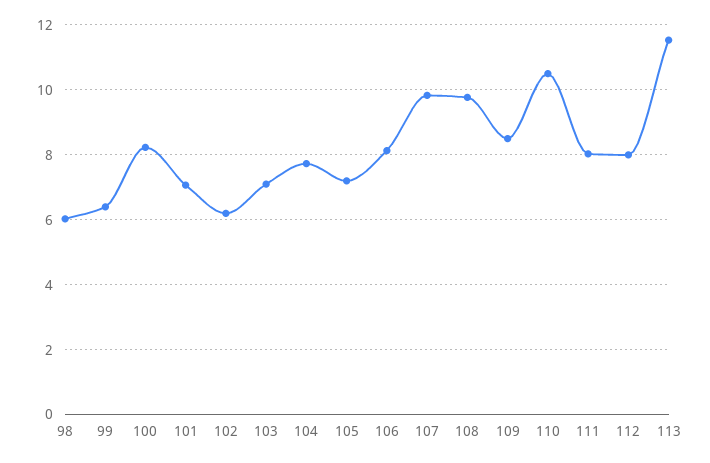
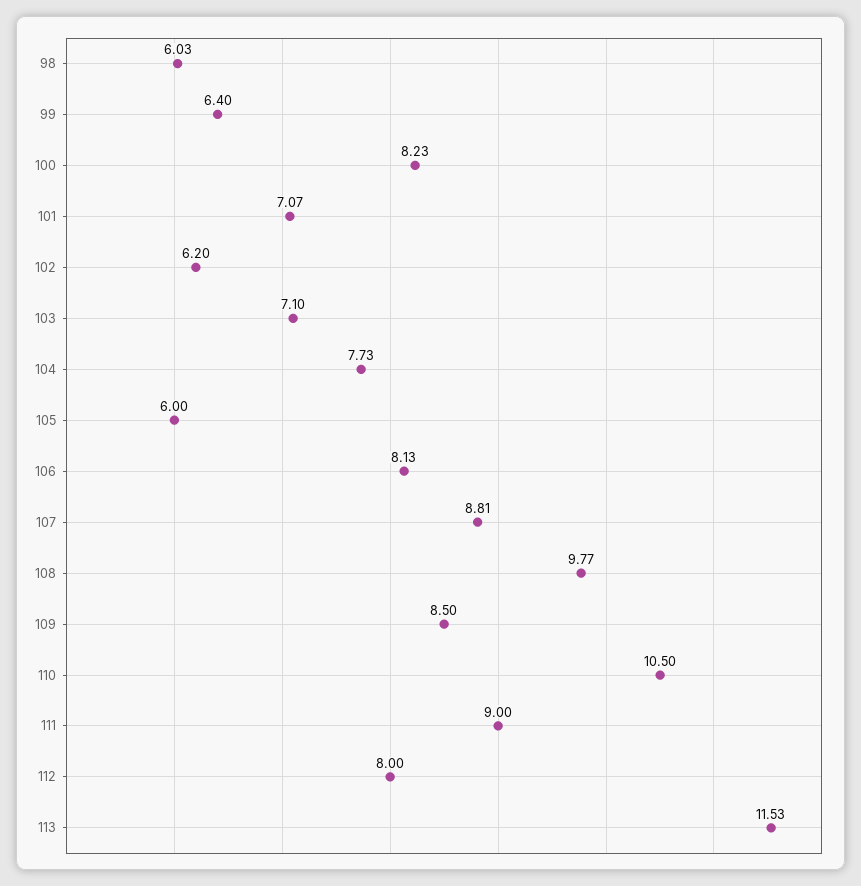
105: 7.2 -> 6
107: 9.8 -> 8.81
111: 8 -> 9

